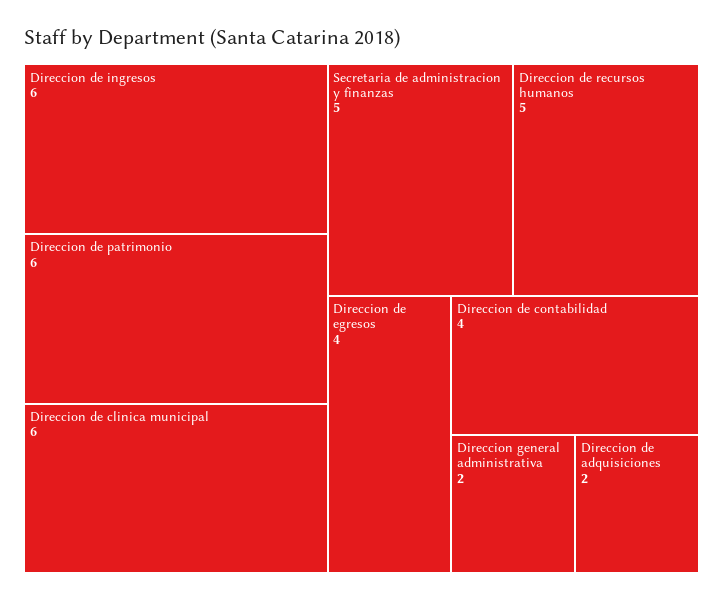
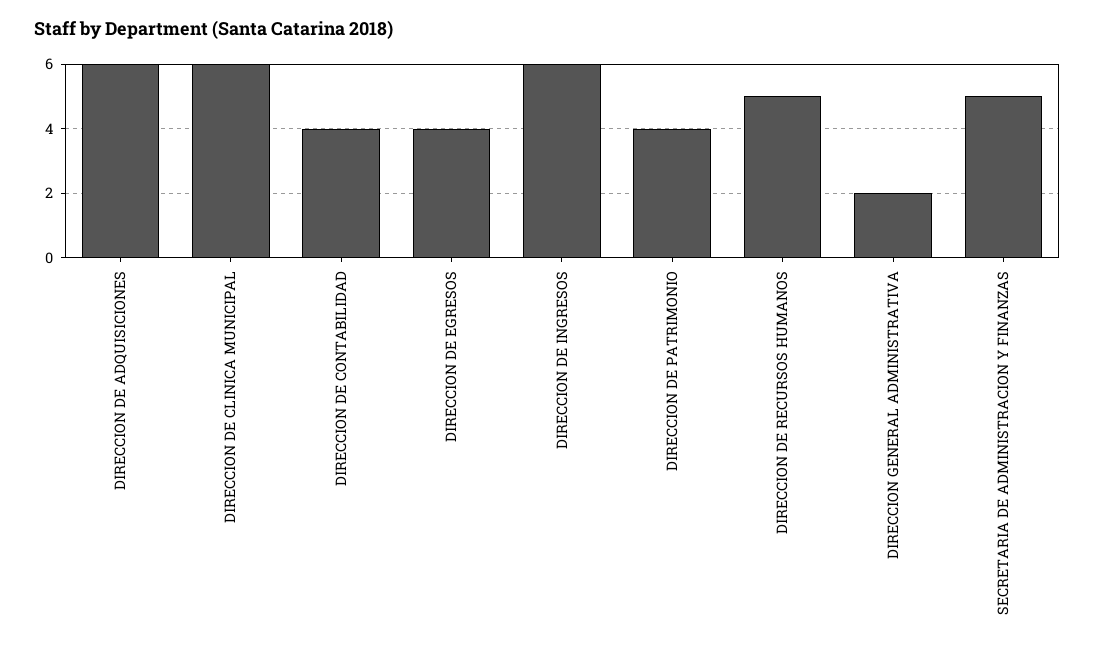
Direccion de patrimonio: 6 -> 4
Direccion de adquisiciones: 2 -> 6

